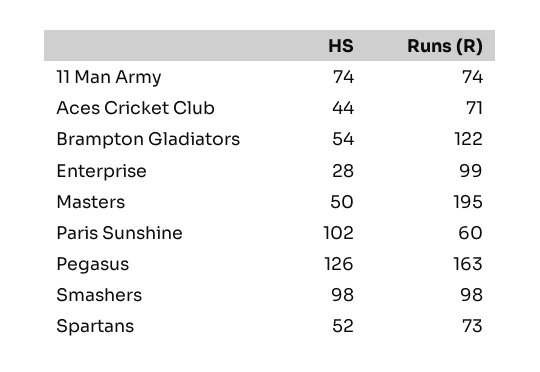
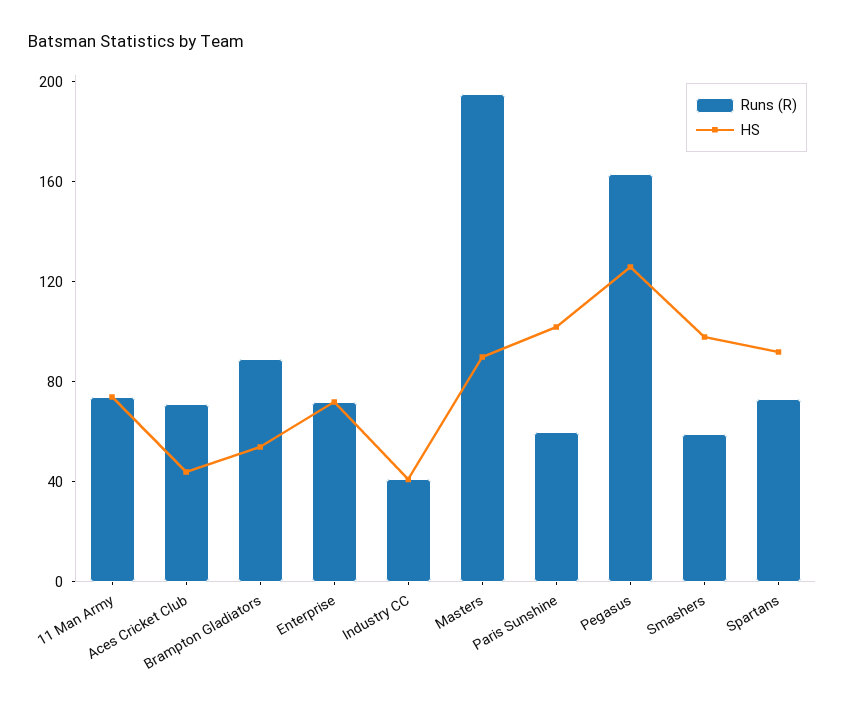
Runs (R), Brampton Gladiators: 122 -> 90
HS, Enterprise: 28 -> 70
Runs (R), Enterprise: 99 -> 70
HS, Masters: 50 -> 90
Runs (R), Smashers: 98 -> 60
HS, Spartans: 52 -> 90
Runs (R), Industry CC: none -> 40
HS, Industry CC: none -> 40

